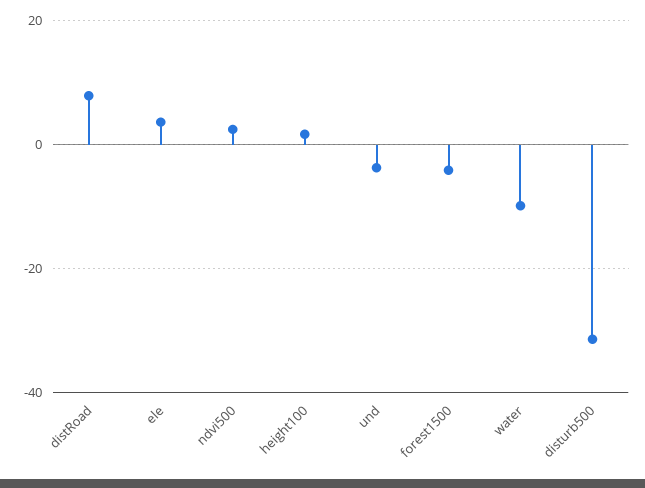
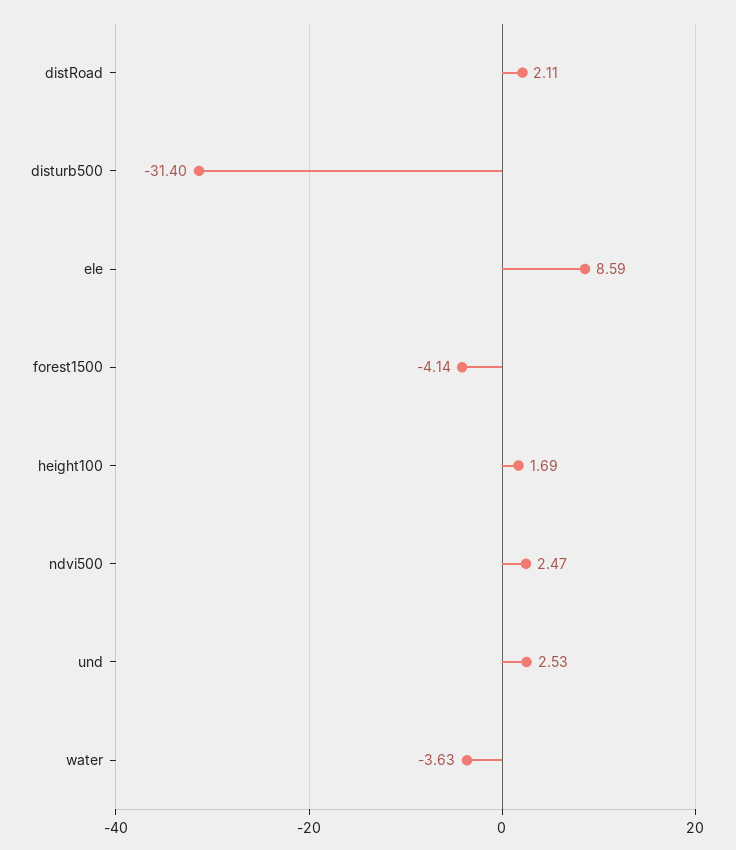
distRoad: 8 -> 2.11
ele: 4 -> 8.59
und: -4 -> 2.53
water: -10 -> -3.63

